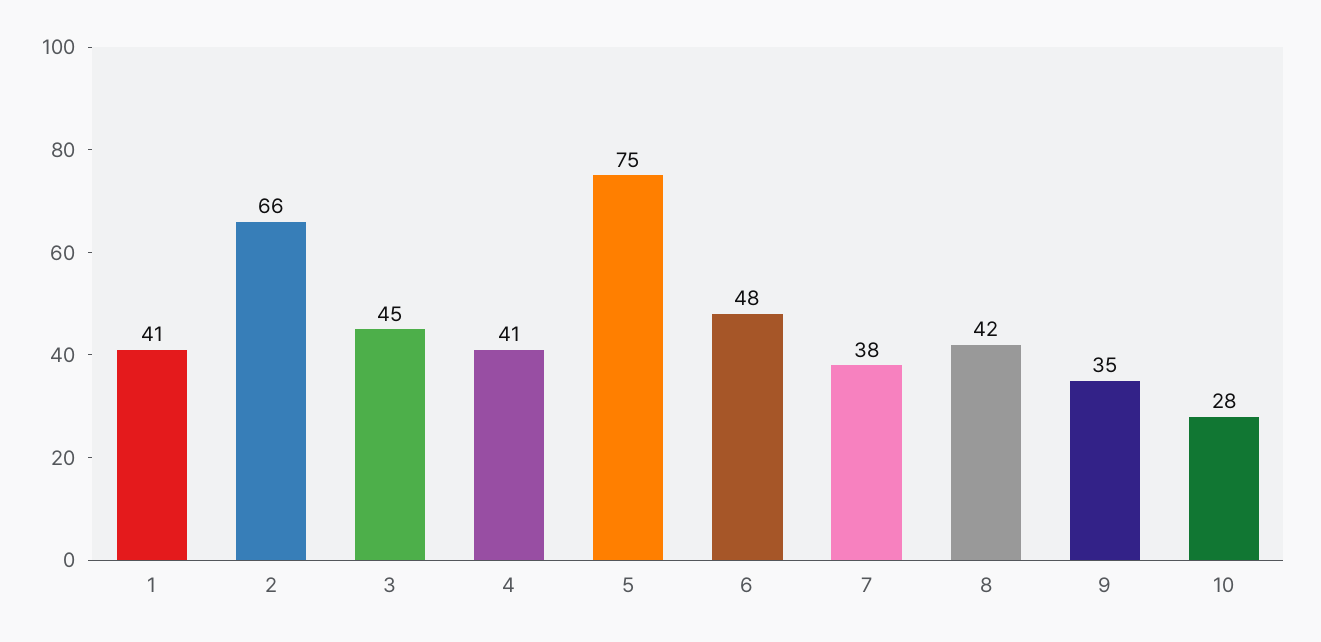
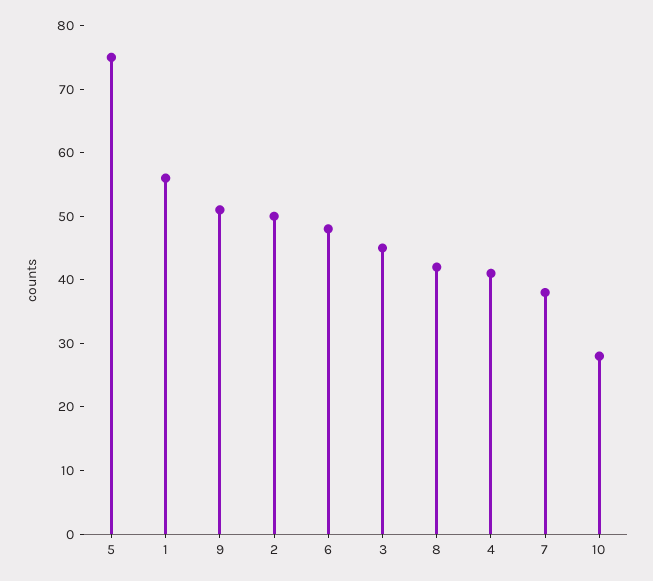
1: 41 -> 55
2: 66 -> 50
9: 35 -> 50

